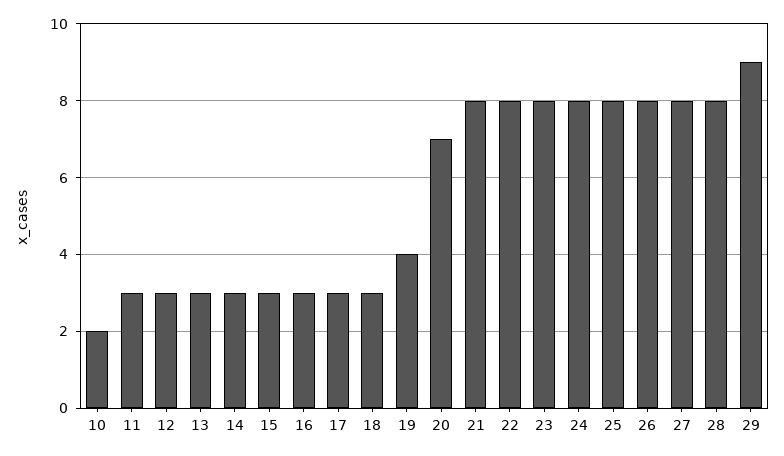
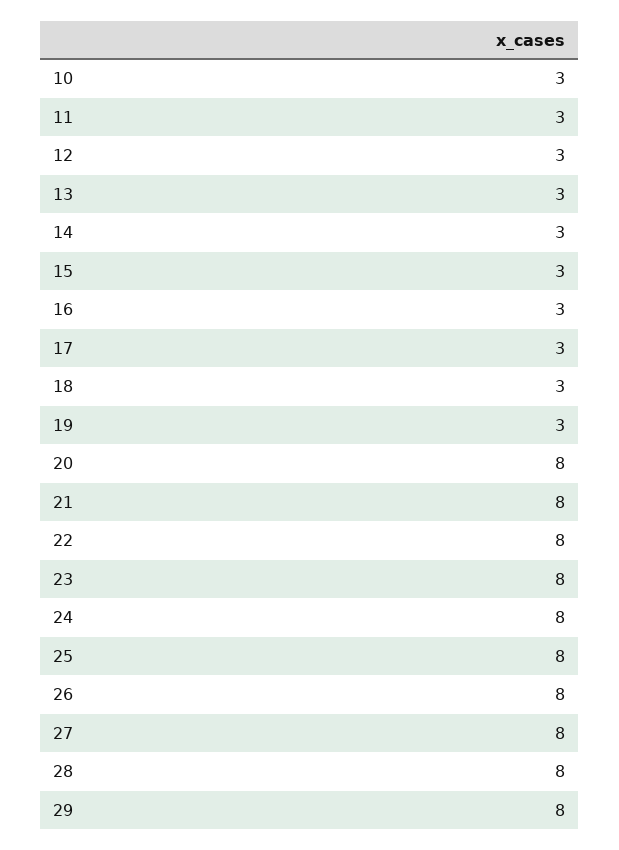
10: 2 -> 3
19: 4 -> 3
20: 7 -> 8
29: 9 -> 8

